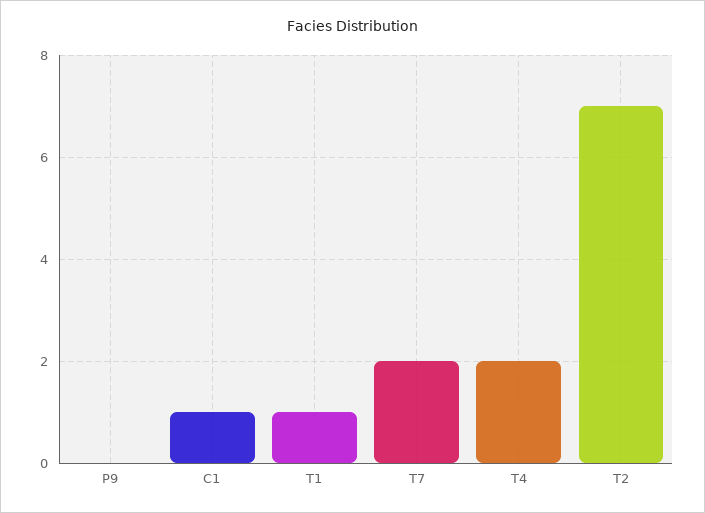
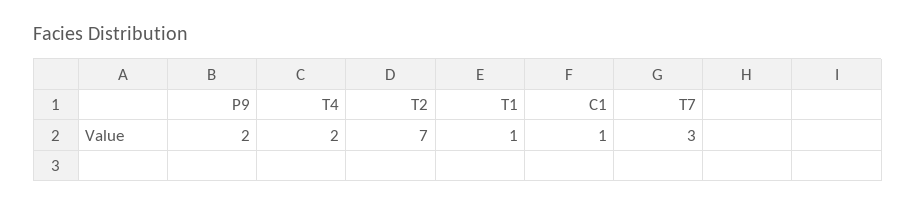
P9: 0 -> 2
T7: 2 -> 3

